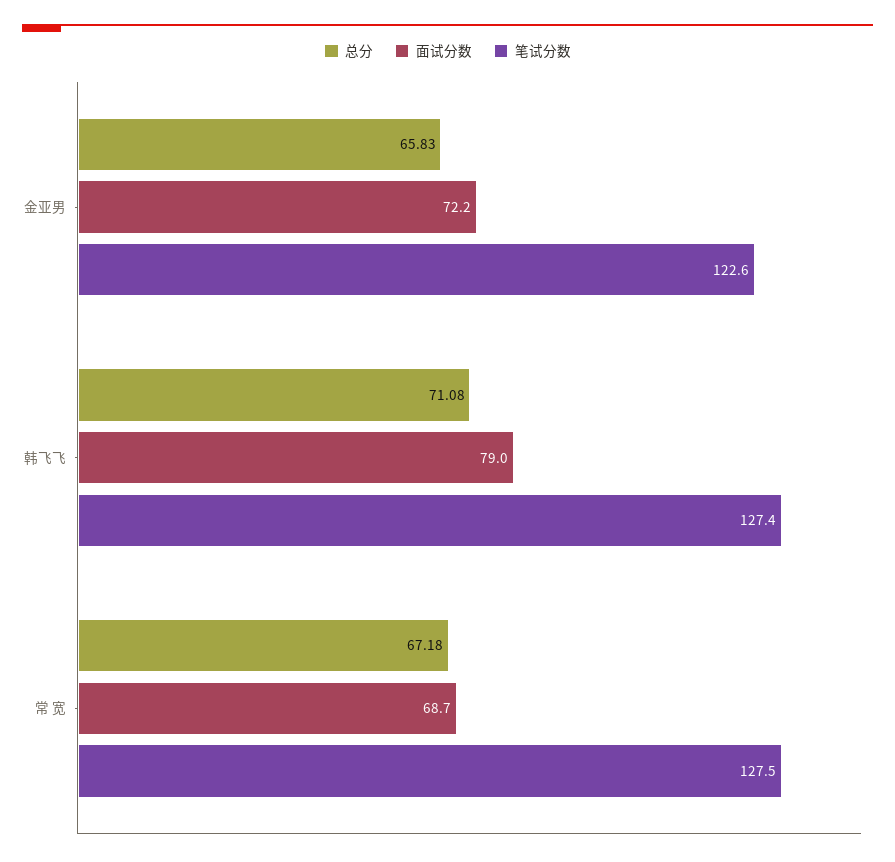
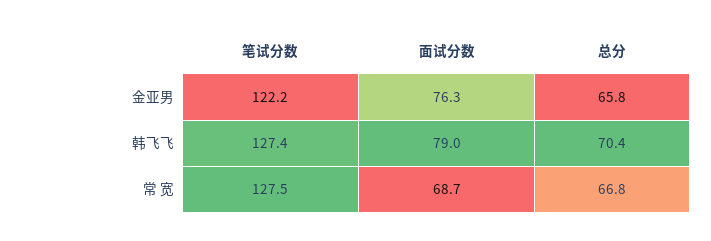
面试分数, 金亚男: 72.2 -> 76.3
笔试分数, 金亚男: 122.6 -> 122.2
总分, 韩飞飞: 71.08 -> 70.4
总分, 常 宽: 67.18 -> 66.8

